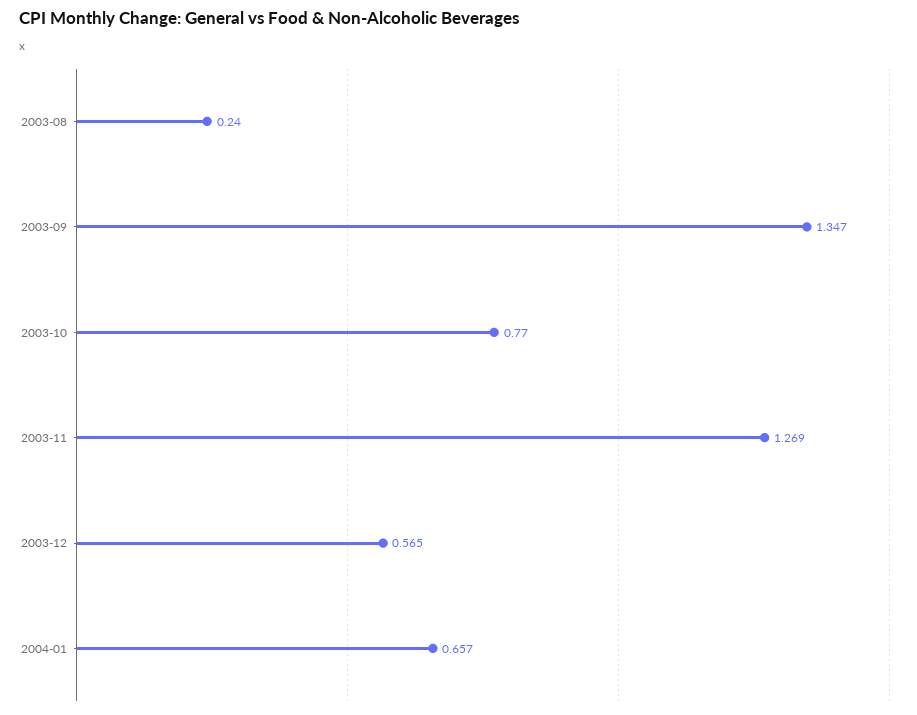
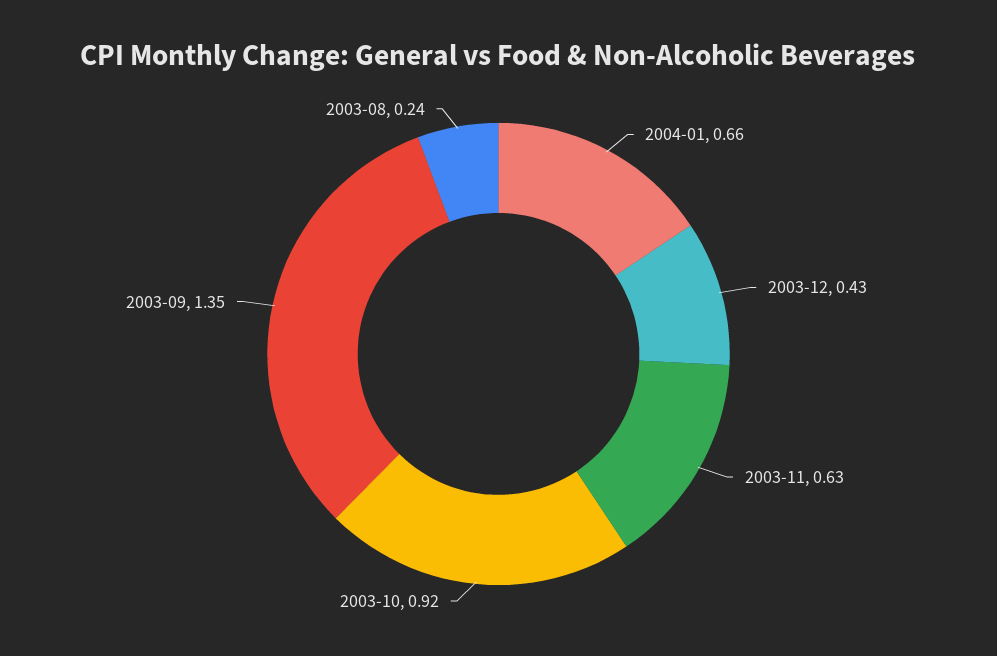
2003-10: 0.77 -> 0.92
2003-11: 1.269 -> 0.63
2003-12: 0.565 -> 0.43

